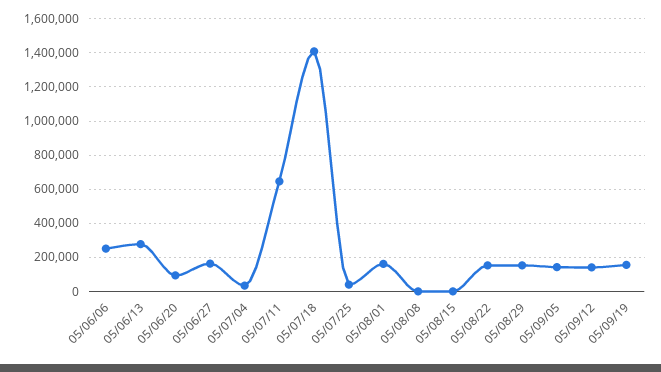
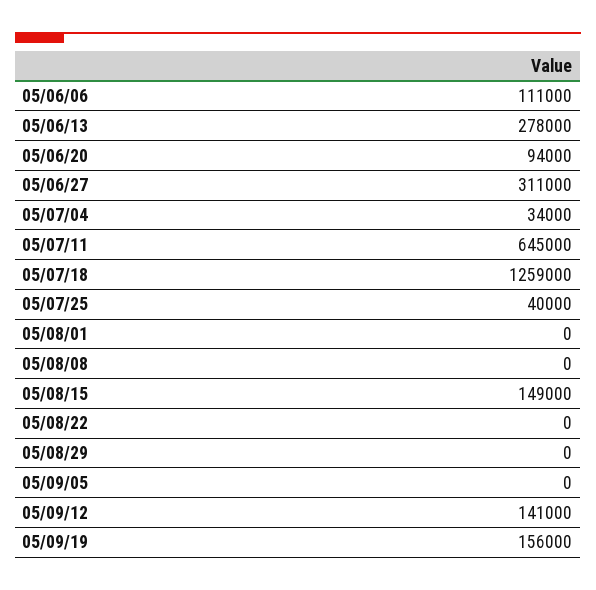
05/06/06: 250000 -> 111000
05/06/27: 150000 -> 311000
05/07/18: 1400000 -> 1259000
05/08/01: 150000 -> 0
05/08/15: 0 -> 149000
05/08/22: 150000 -> 0
05/08/29: 150000 -> 0
05/09/05: 150000 -> 0

